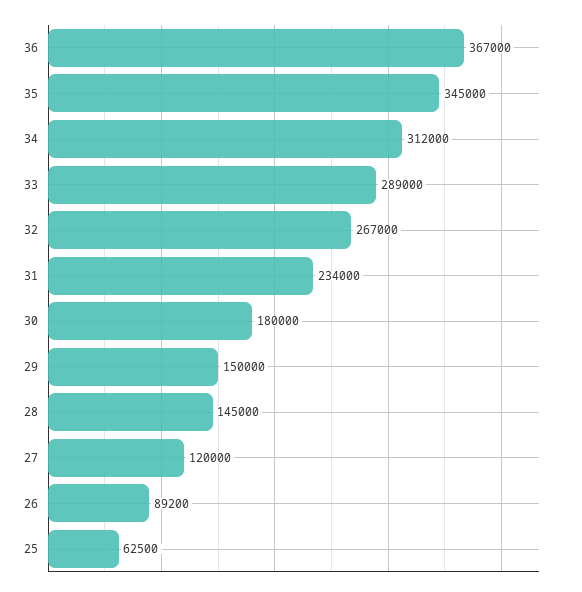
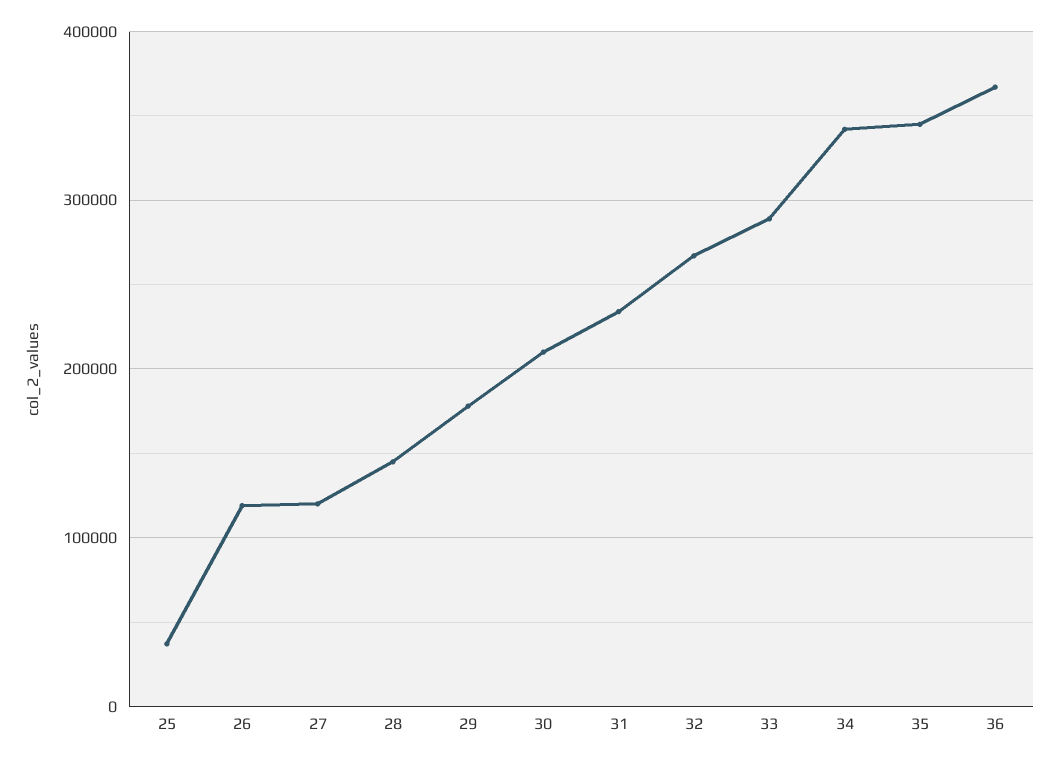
34: 312000 -> 340000
30: 180000 -> 210000
29: 150000 -> 180000
26: 89200 -> 120000
25: 62500 -> 40000

